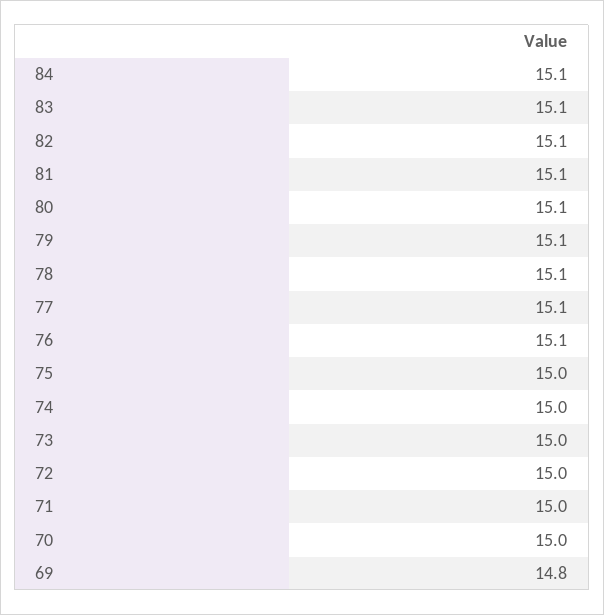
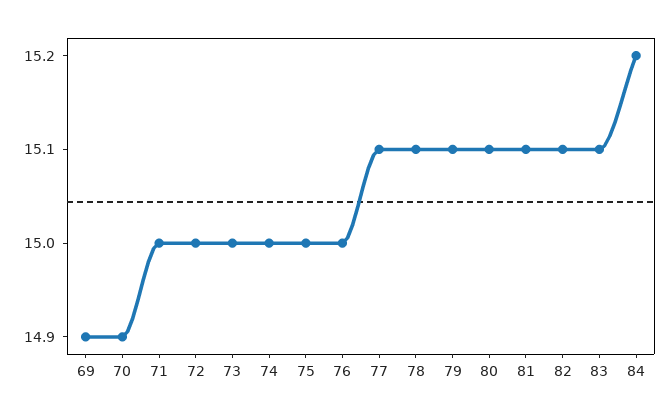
84: 15.1 -> 15.2
76: 15.1 -> 15
70: 15 -> 14.9
69: 14.8 -> 14.9

